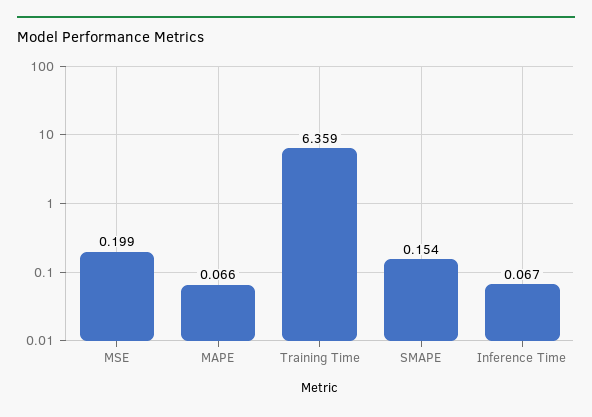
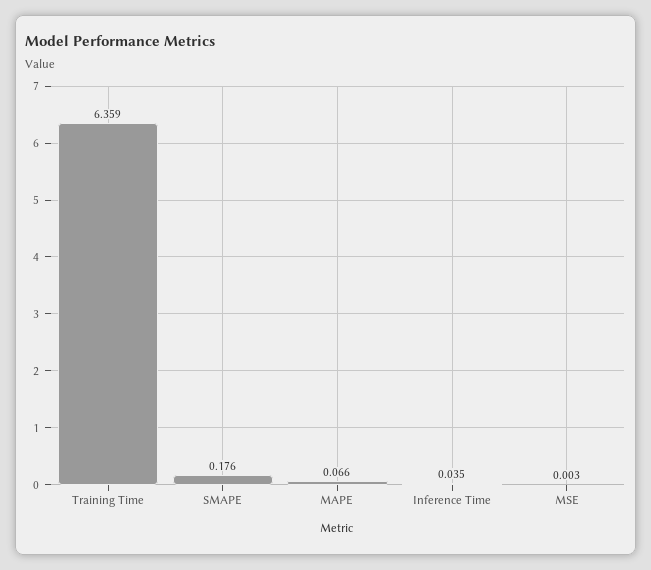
MSE: 0.199 -> 0.003
SMAPE: 0.154 -> 0.176
Inference Time: 0.067 -> 0.035

